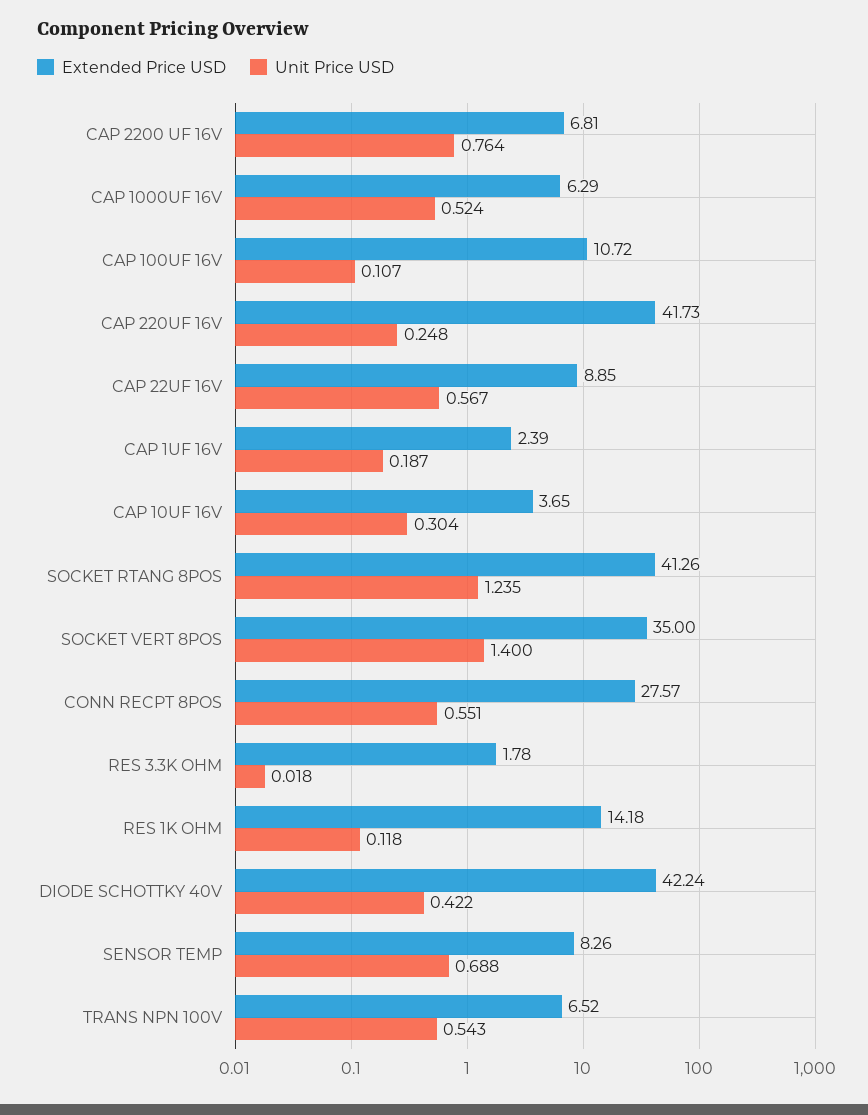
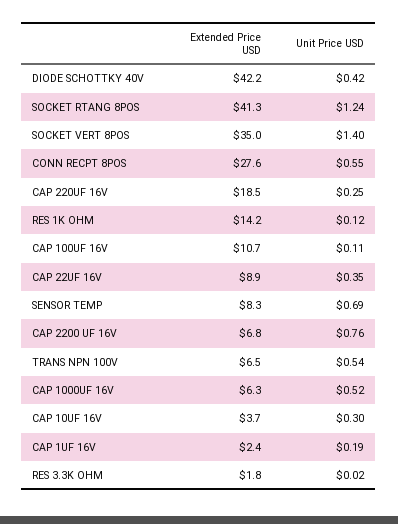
Extended Price USD, CAP 220UF 16V: 41.73 -> 18.5
Unit Price USD, CAP 22UF 16V: 0.567 -> 0.35

